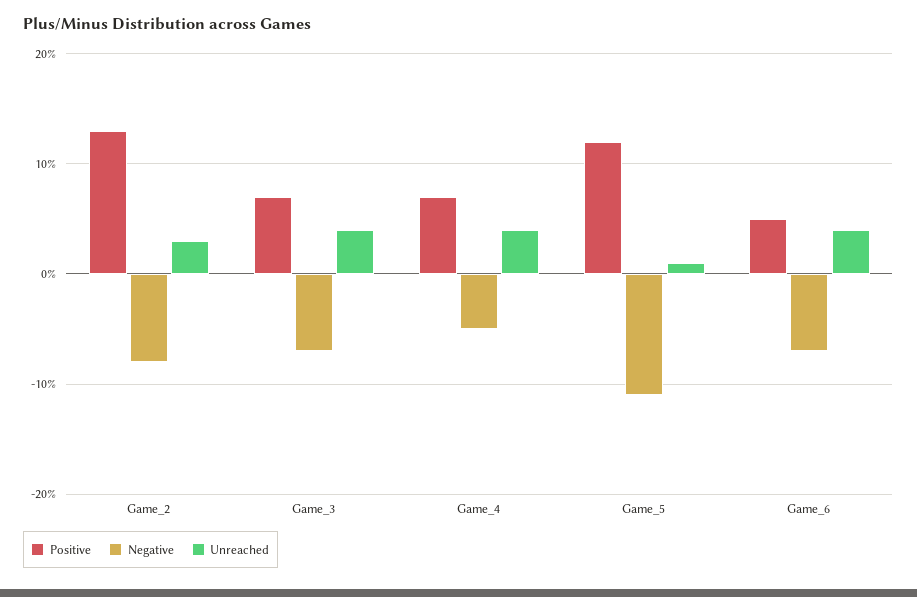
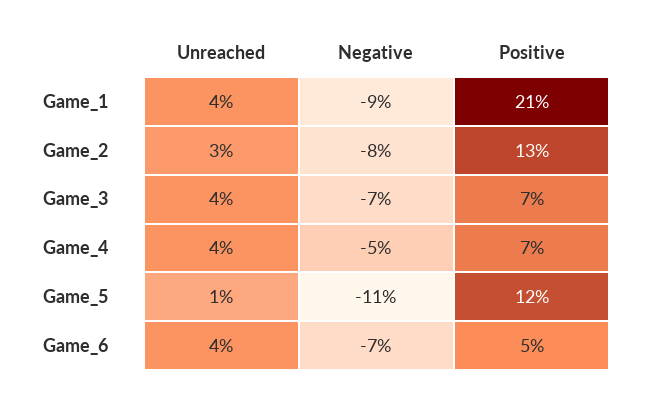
Unreached, Game_1: none -> 4
Negative, Game_1: none -> -9
Positive, Game_1: none -> 21

